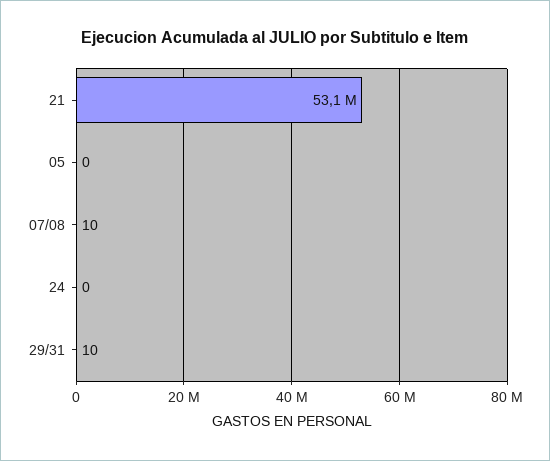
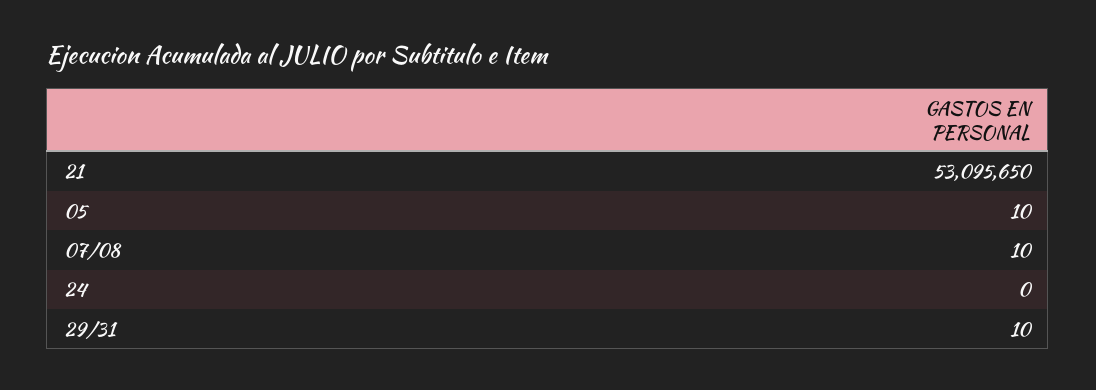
05: 0 -> 10

